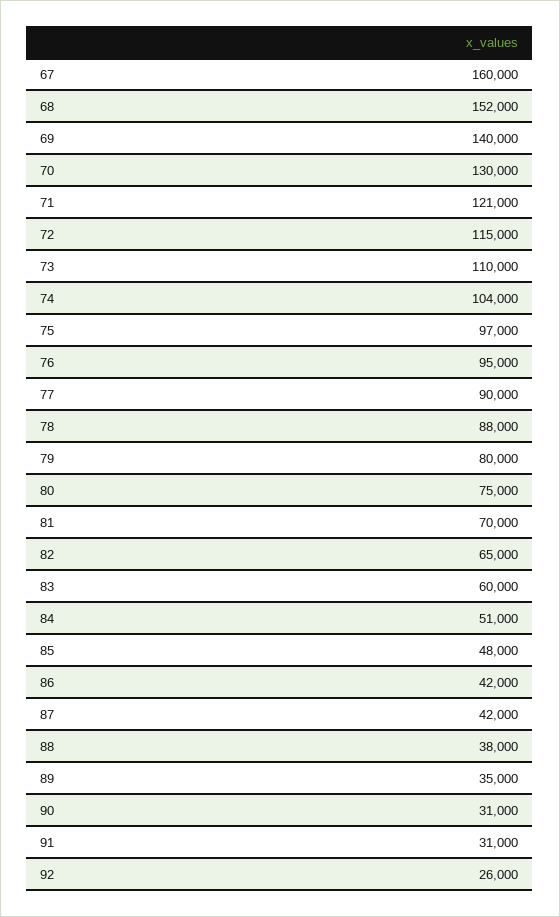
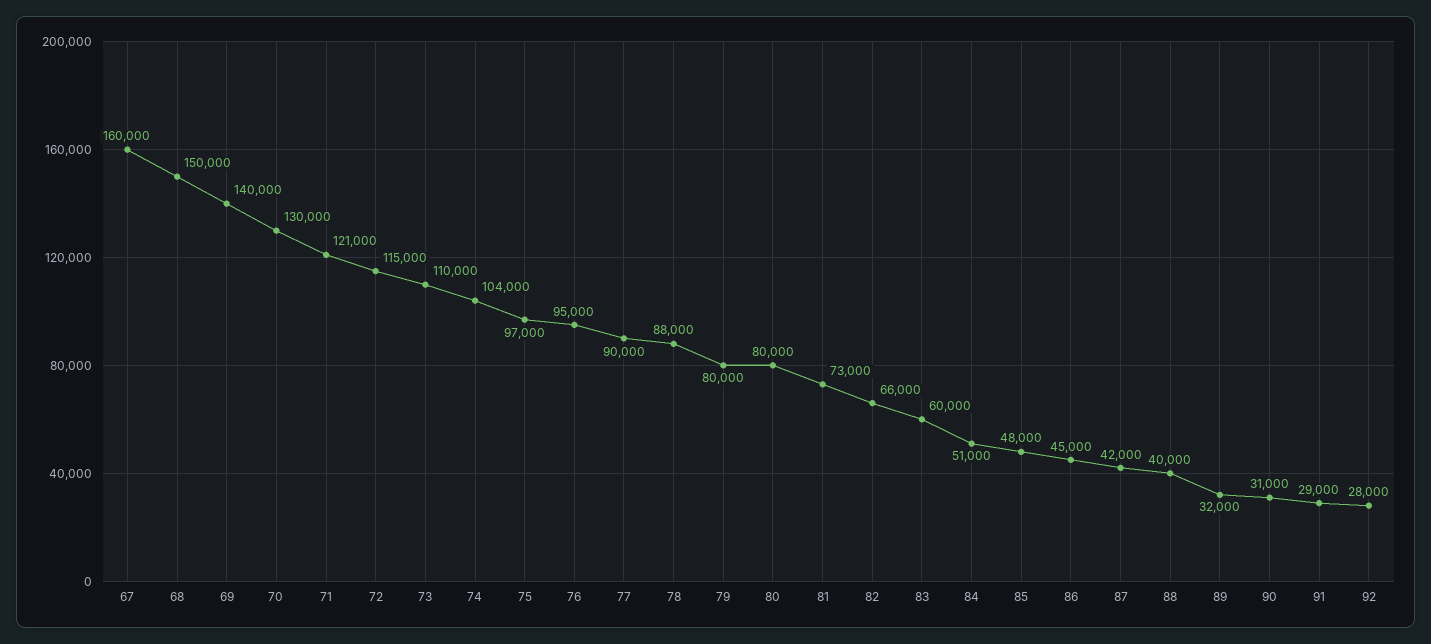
68: 152000 -> 150000
80: 75000 -> 80000
81: 70000 -> 73000
82: 65000 -> 66000
86: 42000 -> 45000
88: 38000 -> 40000
89: 35000 -> 32000
91: 31000 -> 29000
92: 26000 -> 28000

